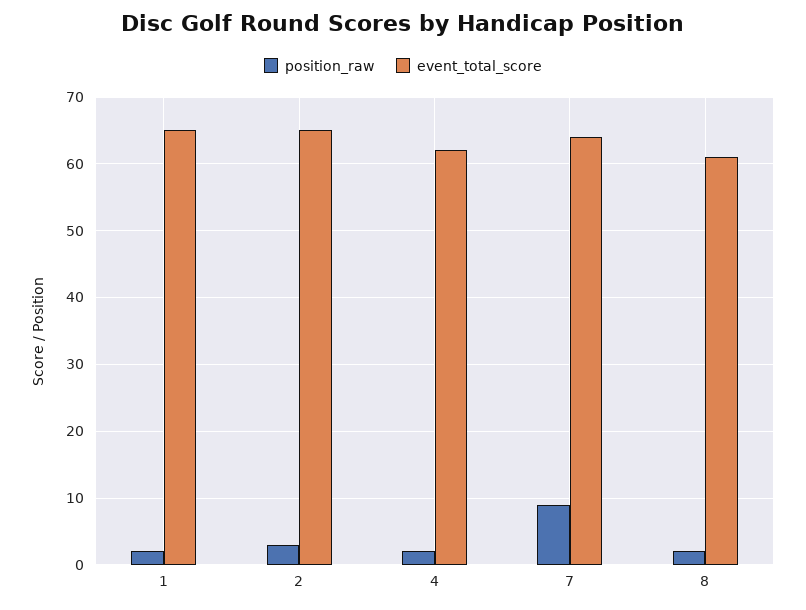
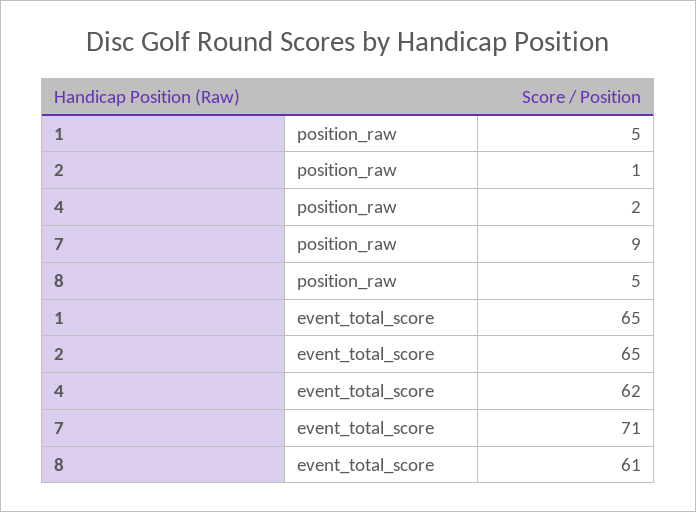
position_raw, 1: 2 -> 5
position_raw, 2: 3 -> 1
event_total_score, 7: 64 -> 71
position_raw, 8: 2 -> 5

